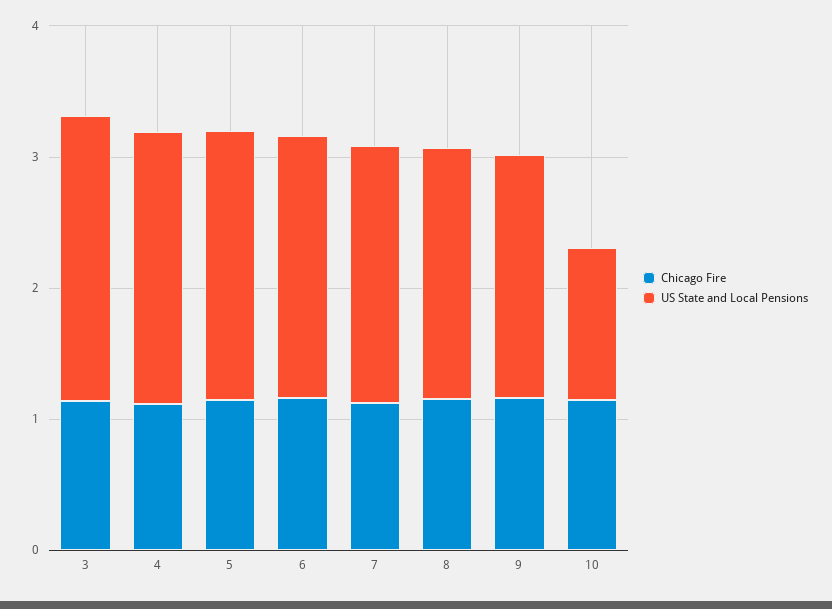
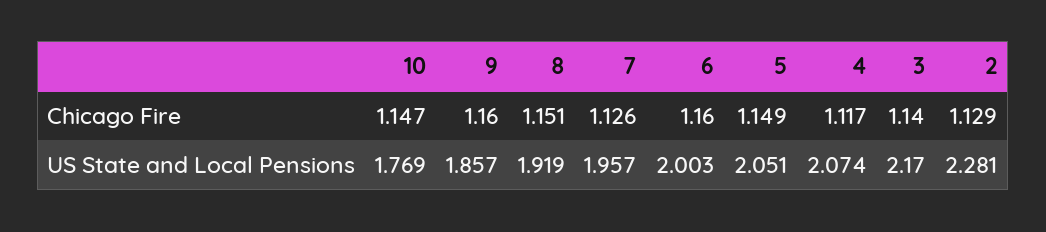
US State and Local Pensions, 10: 1.2 -> 1.769
Chicago Fire, 2: none -> 1.129
US State and Local Pensions, 2: none -> 2.281

